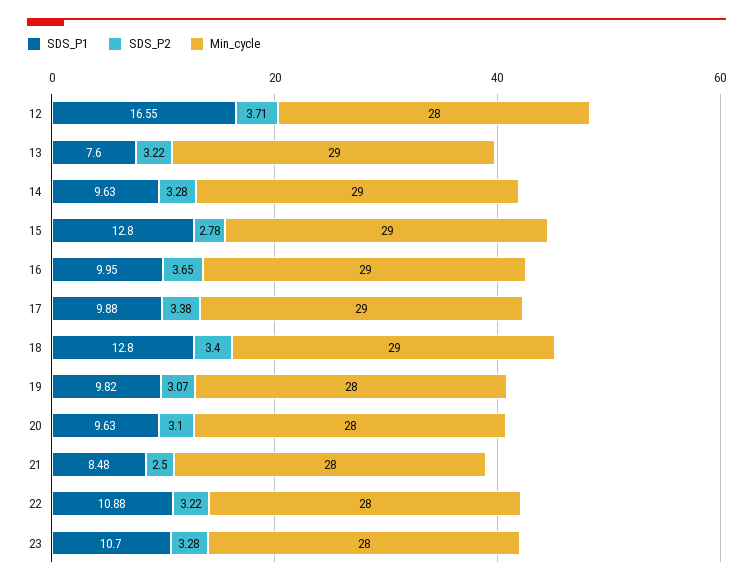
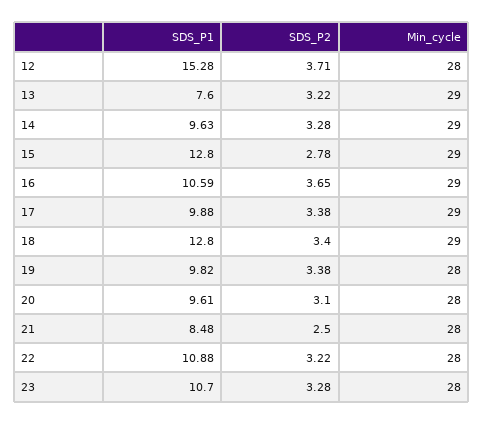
SDS_P1, 12: 16.55 -> 15.28
SDS_P1, 16: 9.95 -> 10.59
SDS_P2, 19: 3.07 -> 3.38
SDS_P1, 20: 9.63 -> 9.61

